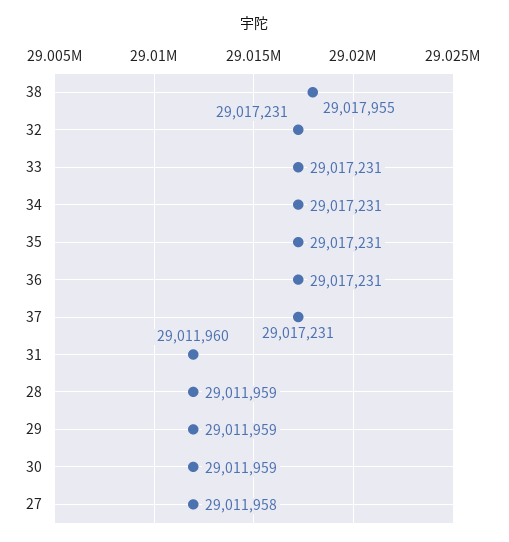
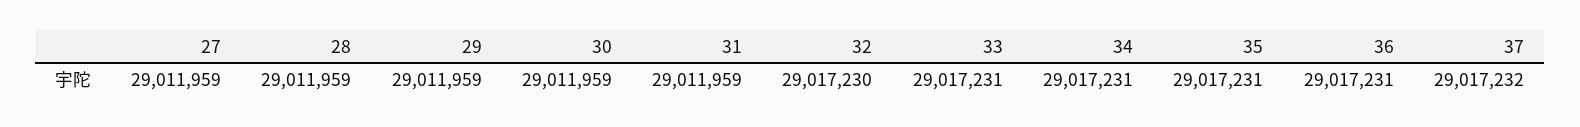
38: 29017955 -> none
32: 29017231 -> 29017230
37: 29017231 -> 29017232
31: 29011960 -> 29011959
27: 29011958 -> 29011959

